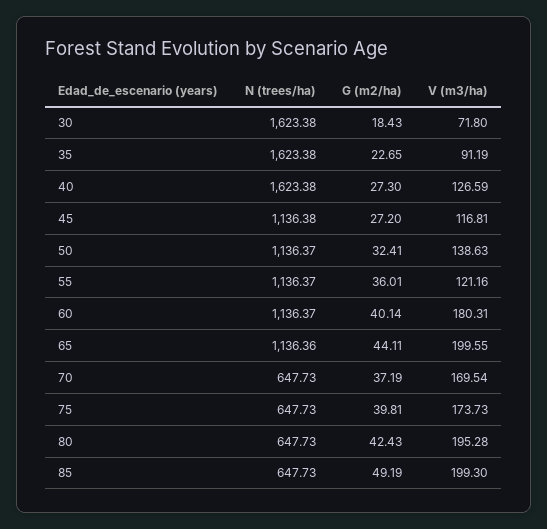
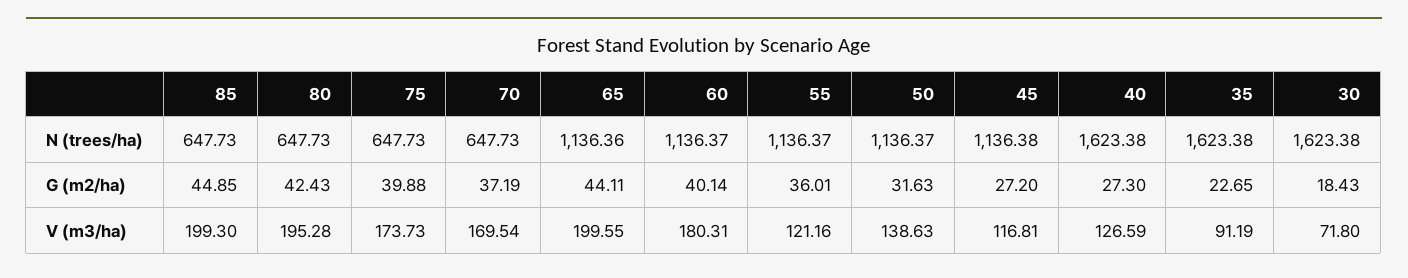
G (m2/ha), 50: 32.41 -> 31.63
G (m2/ha), 75: 39.81 -> 39.88
G (m2/ha), 85: 49.19 -> 44.85

